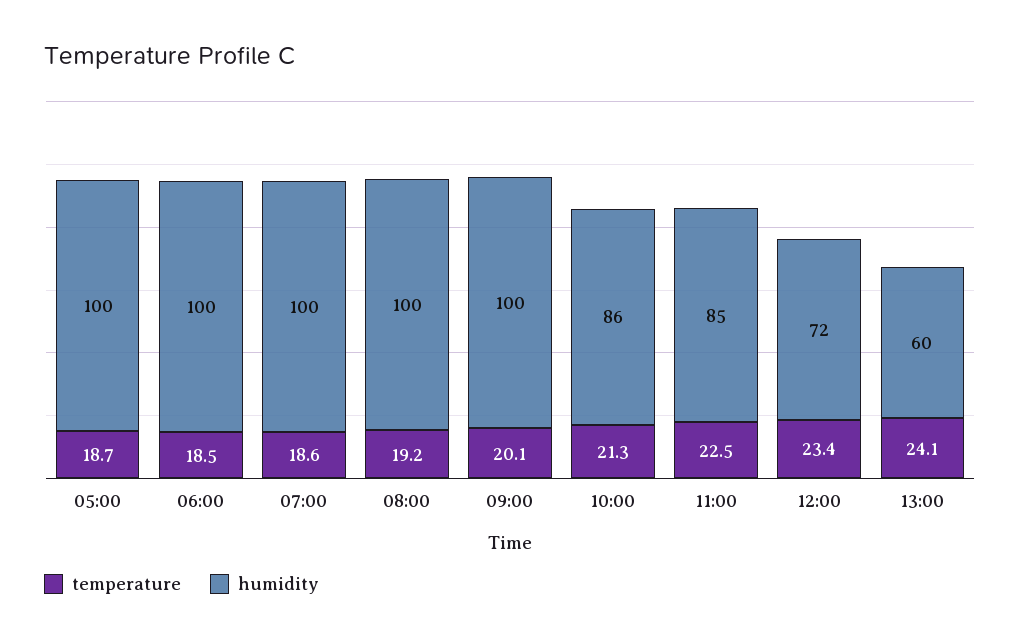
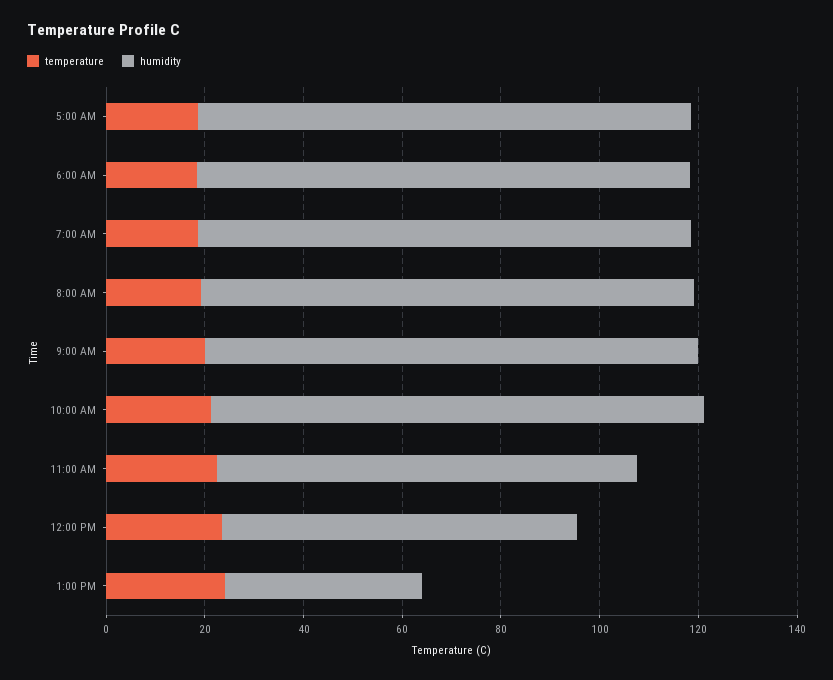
humidity, 10:00: 86 -> 100
humidity, 13:00: 60 -> 40

